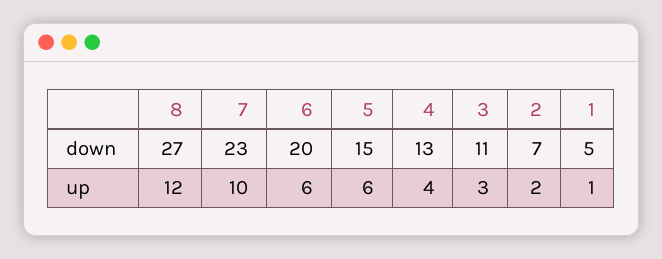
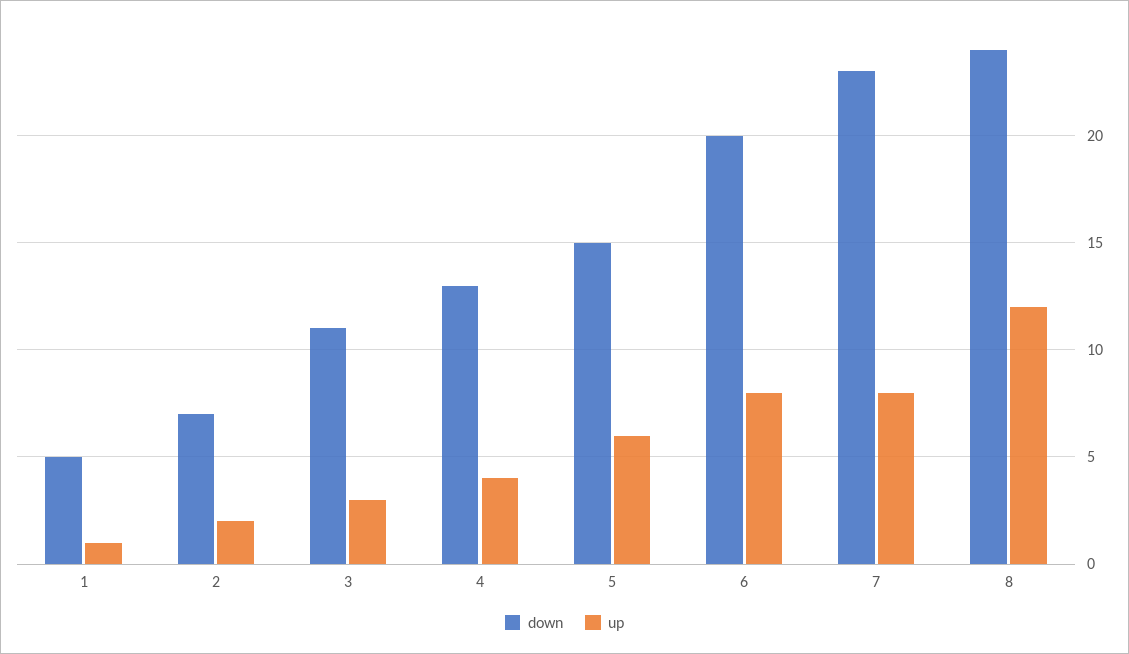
down, 8: 27 -> 24
up, 7: 10 -> 8
up, 6: 6 -> 8

